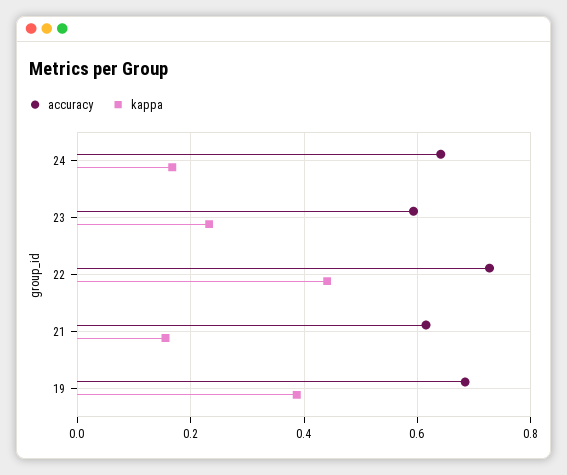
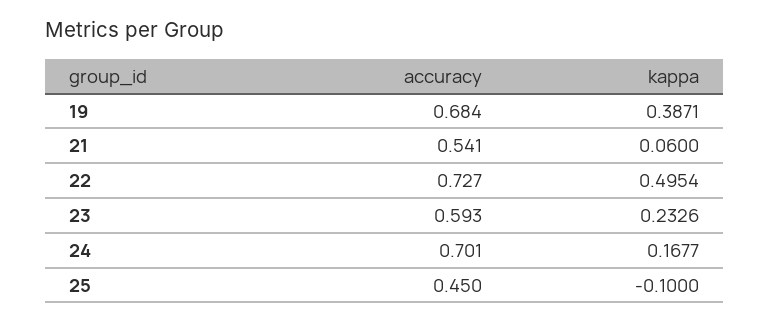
accuracy, 24: 0.64 -> 0.701
kappa, 22: 0.44 -> 0.4954
accuracy, 21: 0.62 -> 0.541
kappa, 21: 0.16 -> 0.06
accuracy, 25: none -> 0.45
kappa, 25: none -> -0.1

